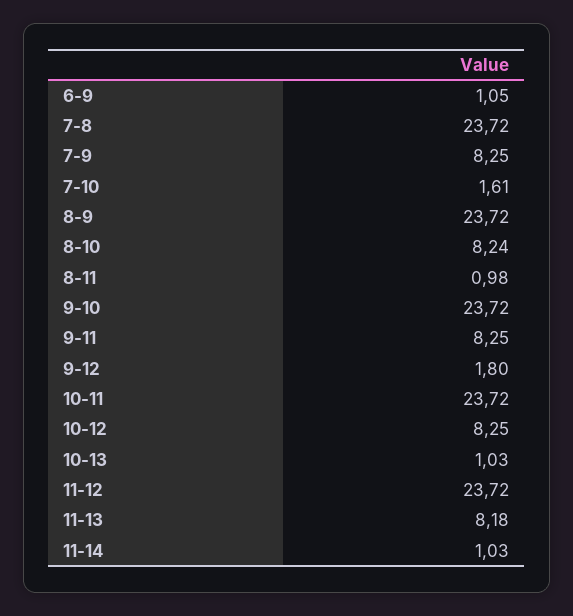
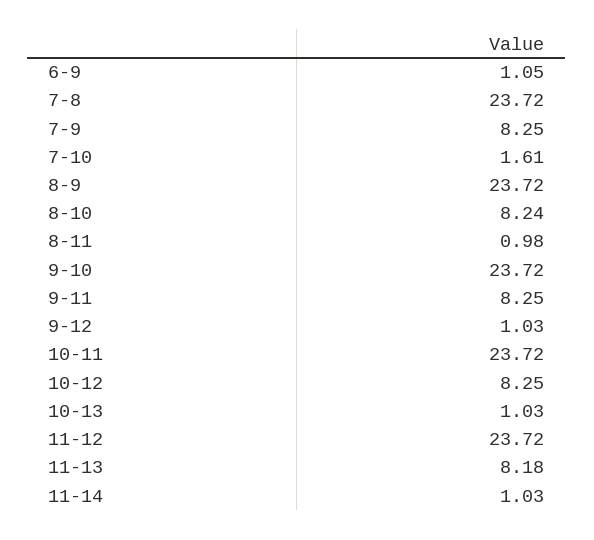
9-12: 1.8 -> 1.03

